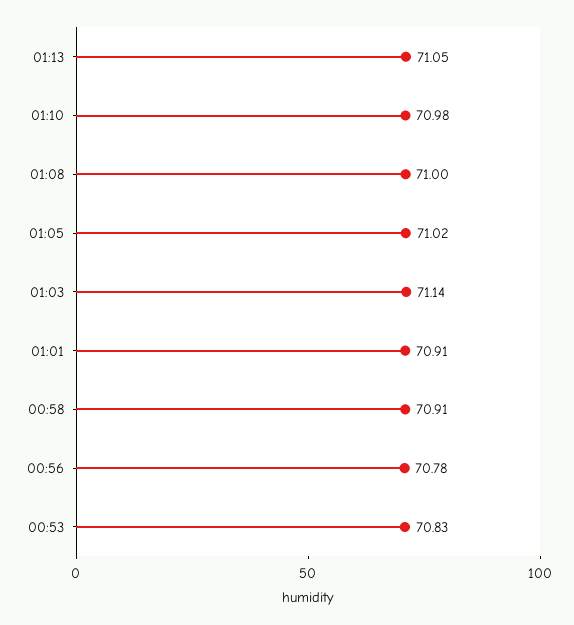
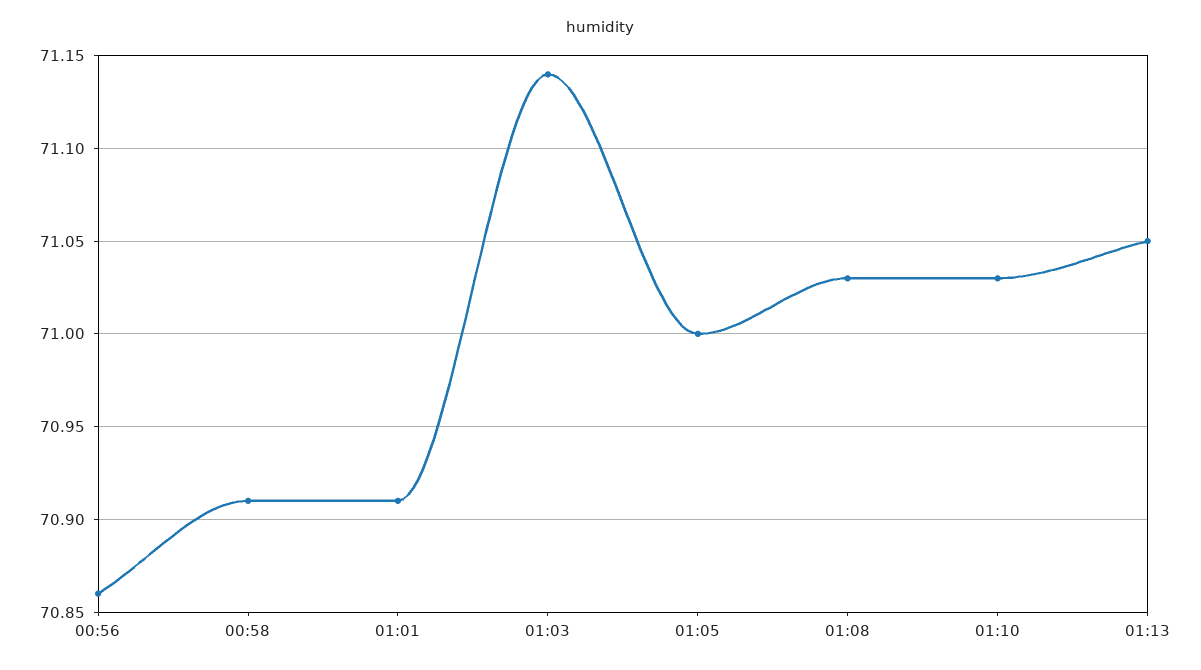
01:10: 70.98 -> 71.03
01:08: 71 -> 71.03
01:05: 71.02 -> 71
00:56: 70.78 -> 70.86
00:53: 70.83 -> none

